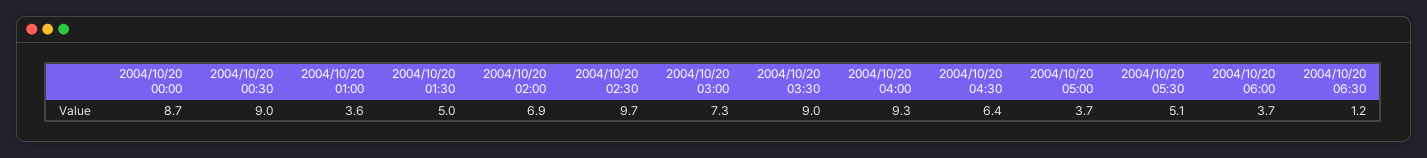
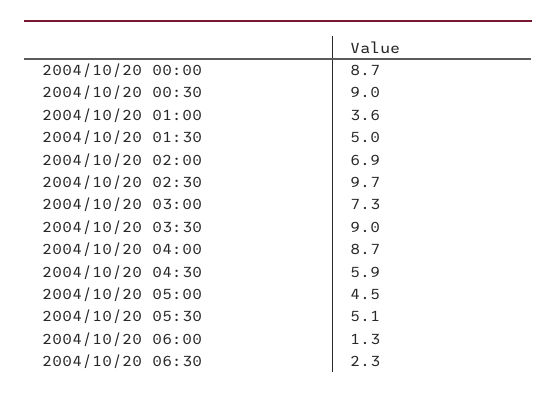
2004/10/20 04:00: 9.3 -> 8.7
2004/10/20 04:30: 6.4 -> 5.9
2004/10/20 05:00: 3.7 -> 4.5
2004/10/20 06:00: 3.7 -> 1.3
2004/10/20 06:30: 1.2 -> 2.3

